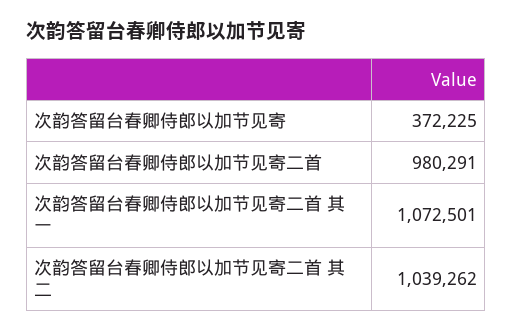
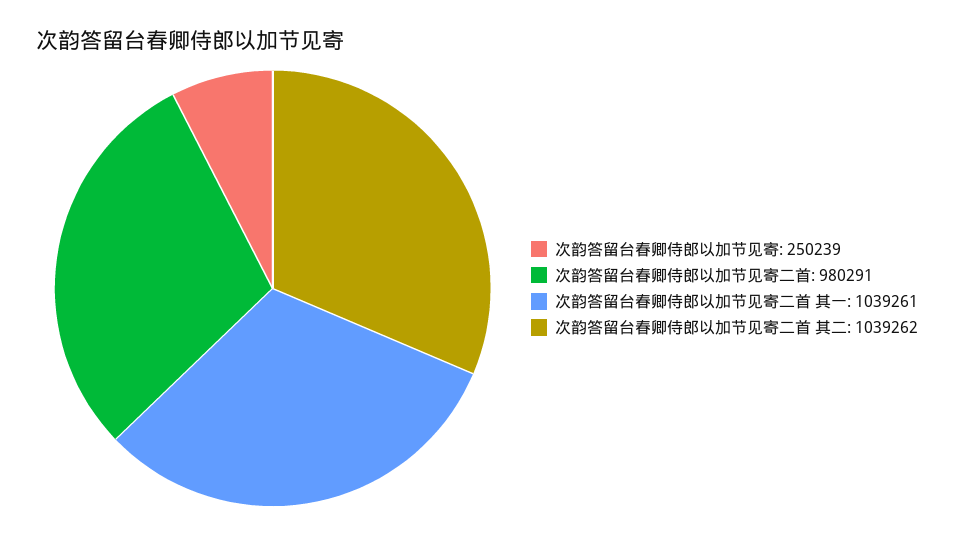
次韵答留台春卿侍郎以加节见寄: 372225 -> 250239
次韵答留台春卿侍郎以加节见寄二首 其一: 1072501 -> 1039261

